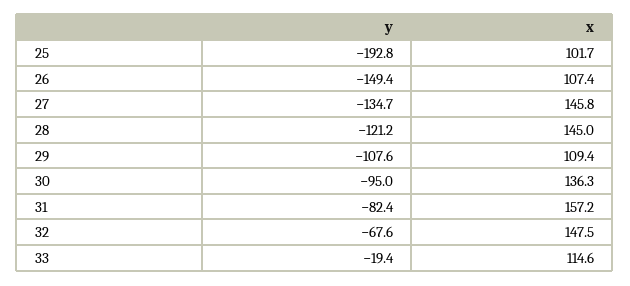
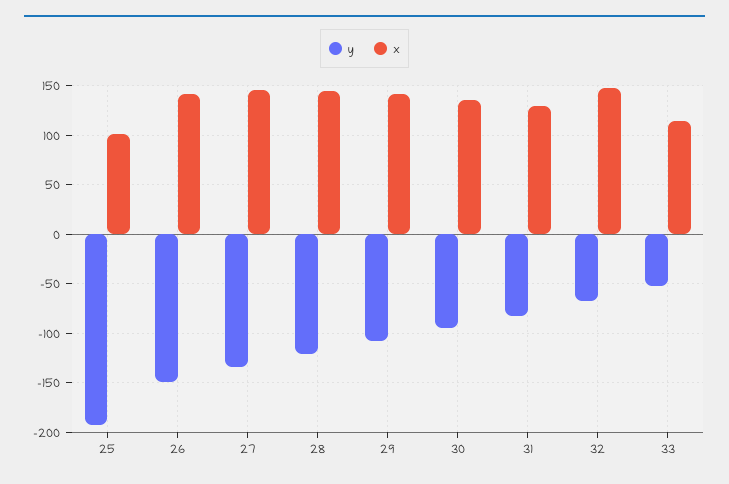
x, 26: 107.4 -> 140
x, 29: 109.4 -> 140
x, 31: 157.2 -> 130
y, 33: -19.4 -> -50

